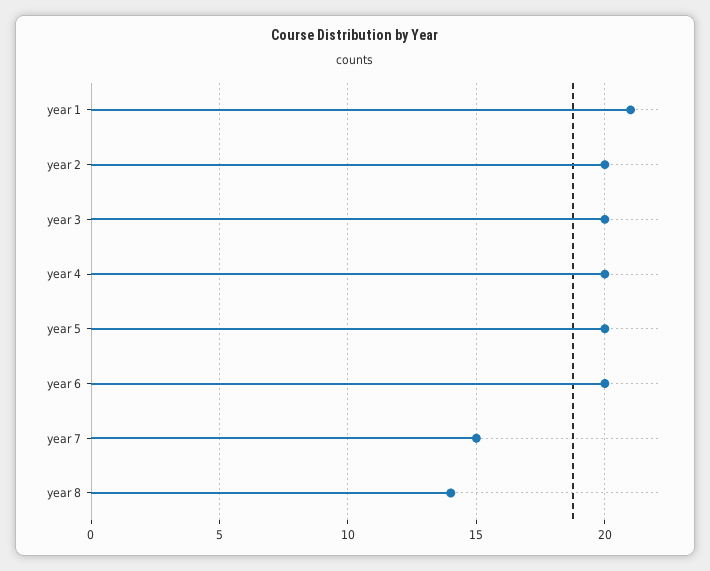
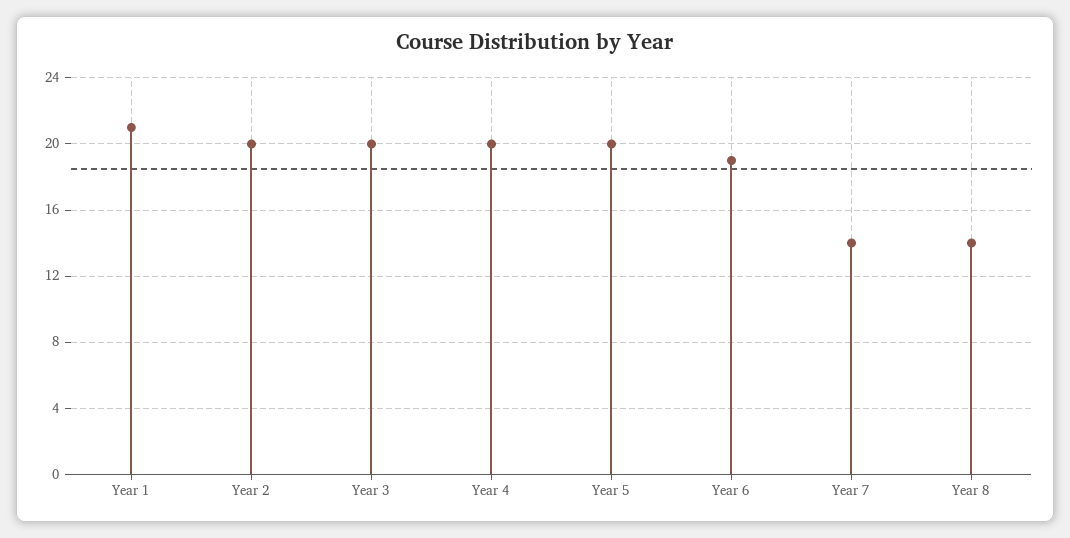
year 6: 20 -> 19
year 7: 15 -> 14

